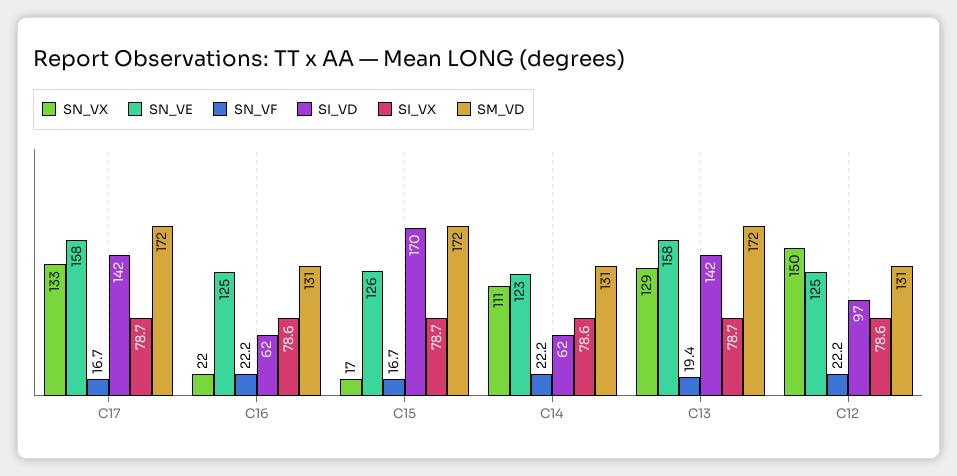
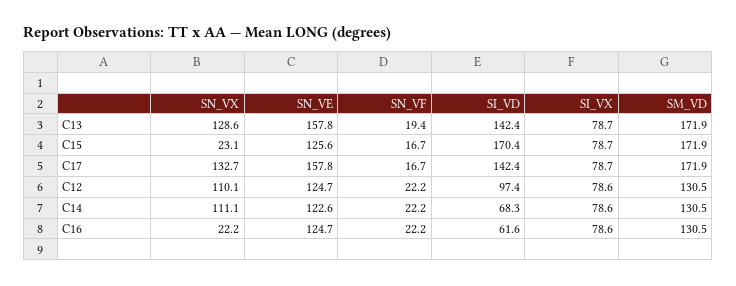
SN_VX, C15: 17 -> 23.1
SI_VD, C14: 62 -> 68.3
SN_VX, C12: 150 -> 110.1

